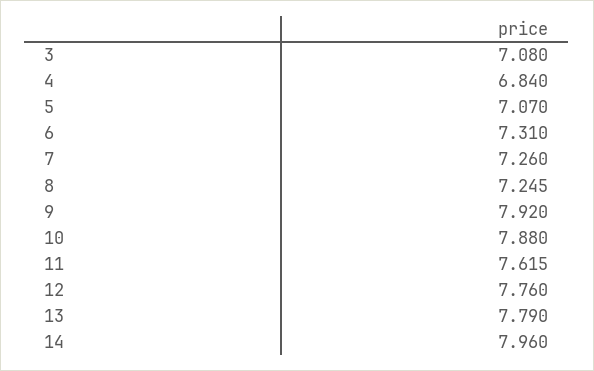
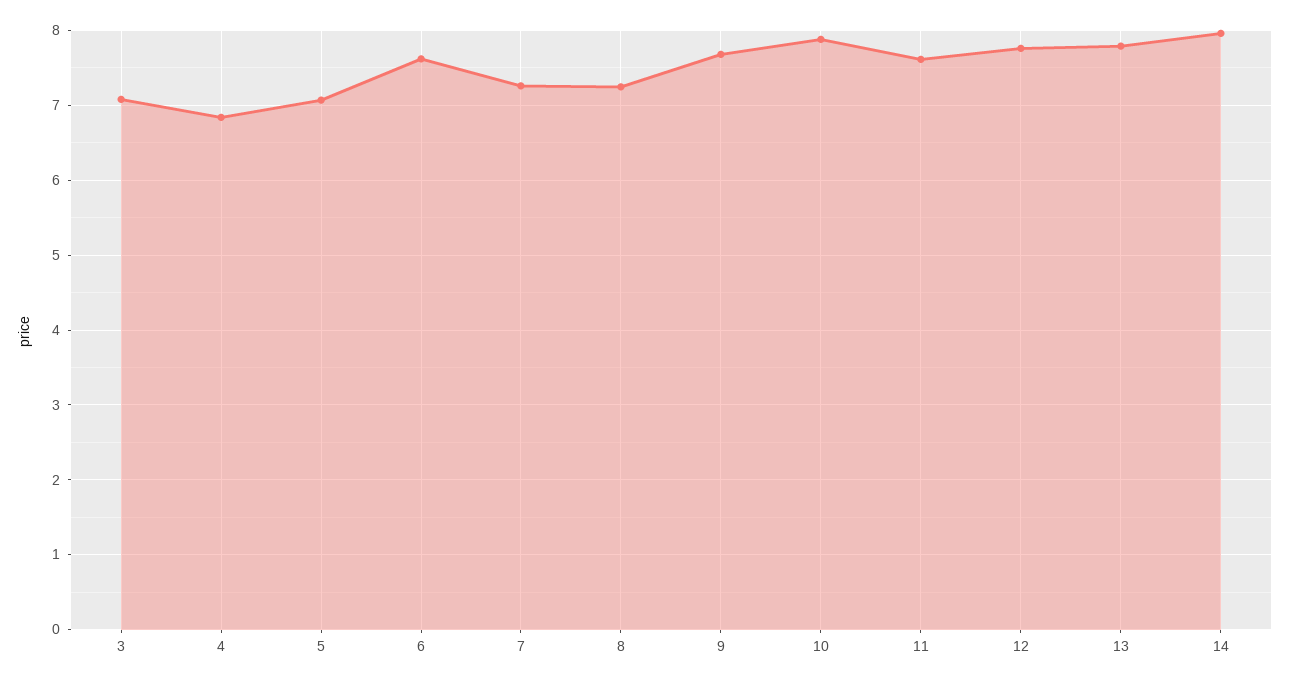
6: 7.31 -> 7.6
9: 7.92 -> 7.7

